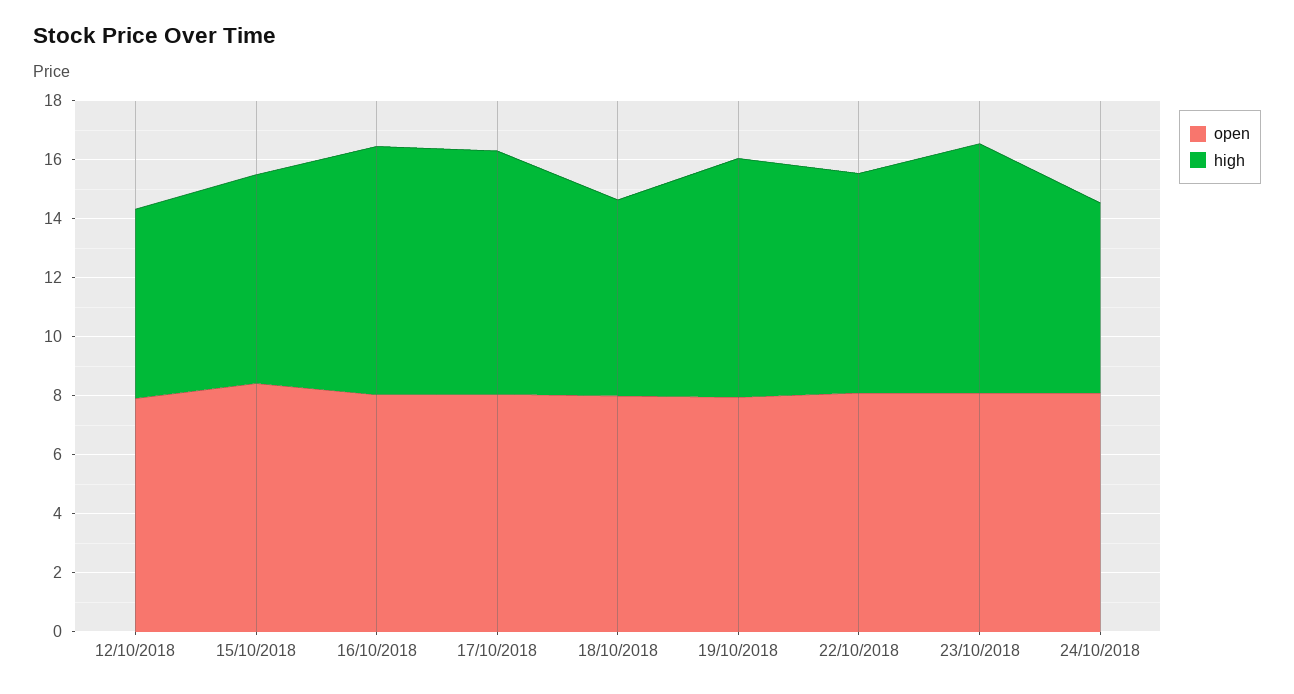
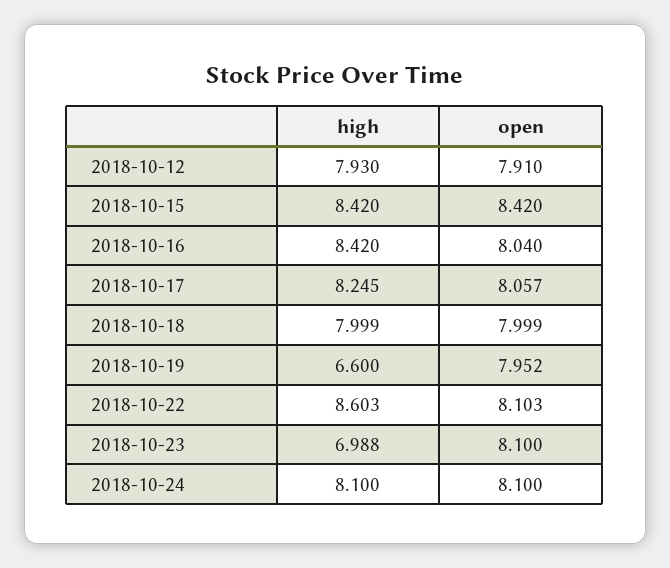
high, 12/10/2018: 6.5 -> 7.93
high, 15/10/2018: 7 -> 8.42
high, 18/10/2018: 6.5 -> 7.999
high, 19/10/2018: 8 -> 6.6
high, 22/10/2018: 7.5 -> 8.603
high, 23/10/2018: 8.5 -> 6.988
high, 24/10/2018: 6.5 -> 8.1

